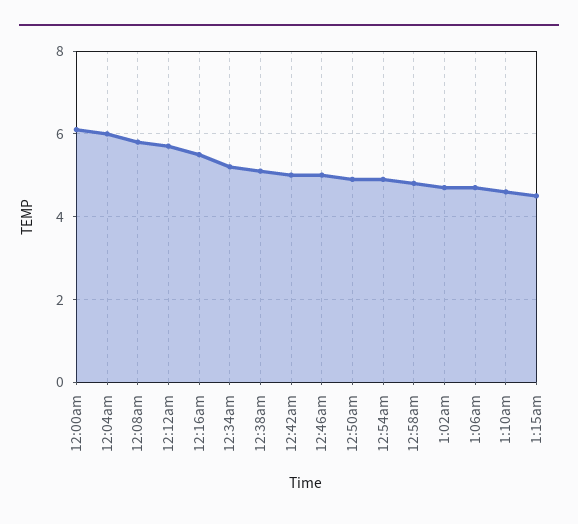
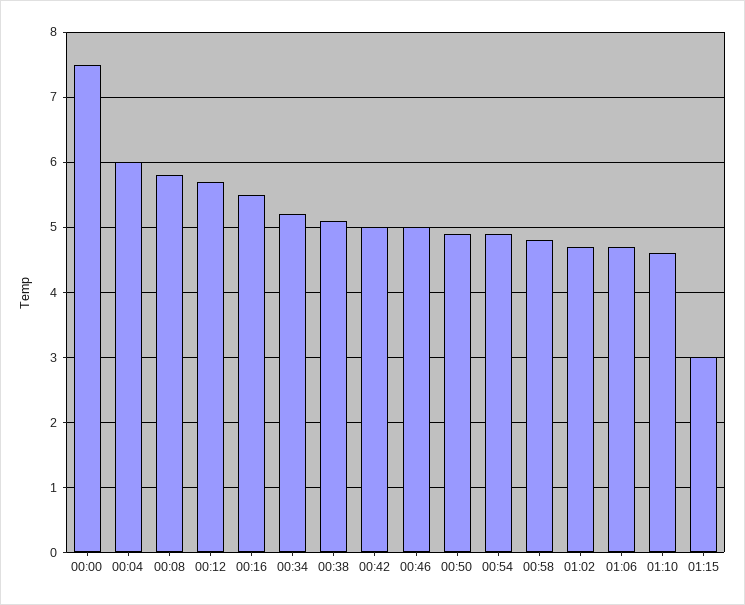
12:00am: 6 -> 7.5
1:15am: 4.5 -> 3

